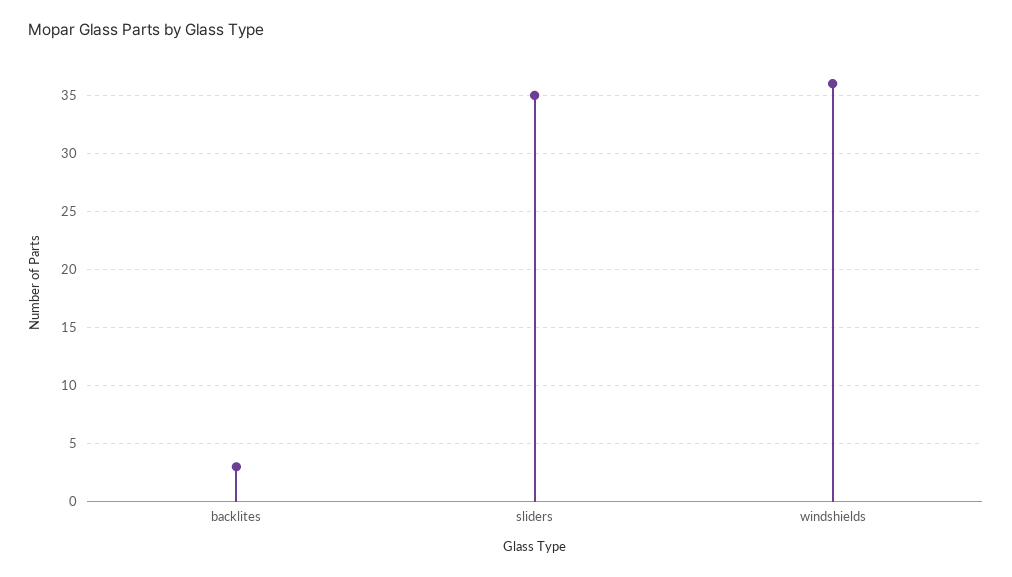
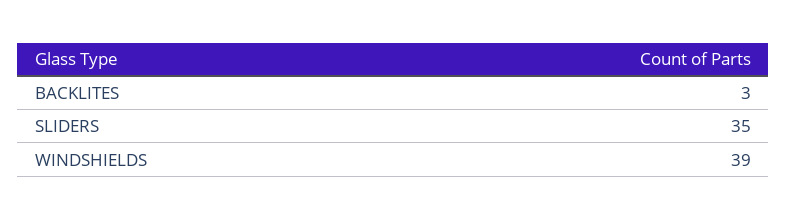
windshields: 36 -> 39

